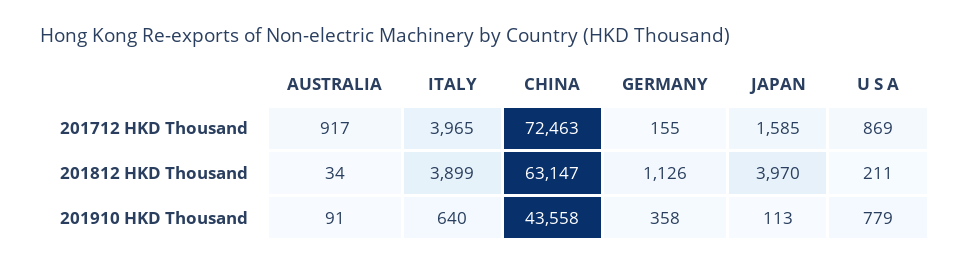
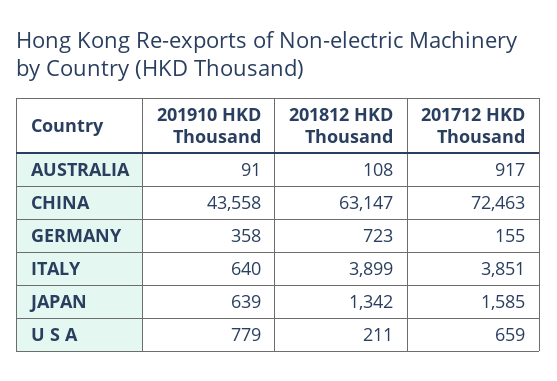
ITALY, 201712 HKD Thousand: 3965 -> 3851
U S A, 201712 HKD Thousand: 869 -> 659
AUSTRALIA, 201812 HKD Thousand: 34 -> 108
GERMANY, 201812 HKD Thousand: 1126 -> 723
JAPAN, 201812 HKD Thousand: 3970 -> 1342
JAPAN, 201910 HKD Thousand: 113 -> 639

